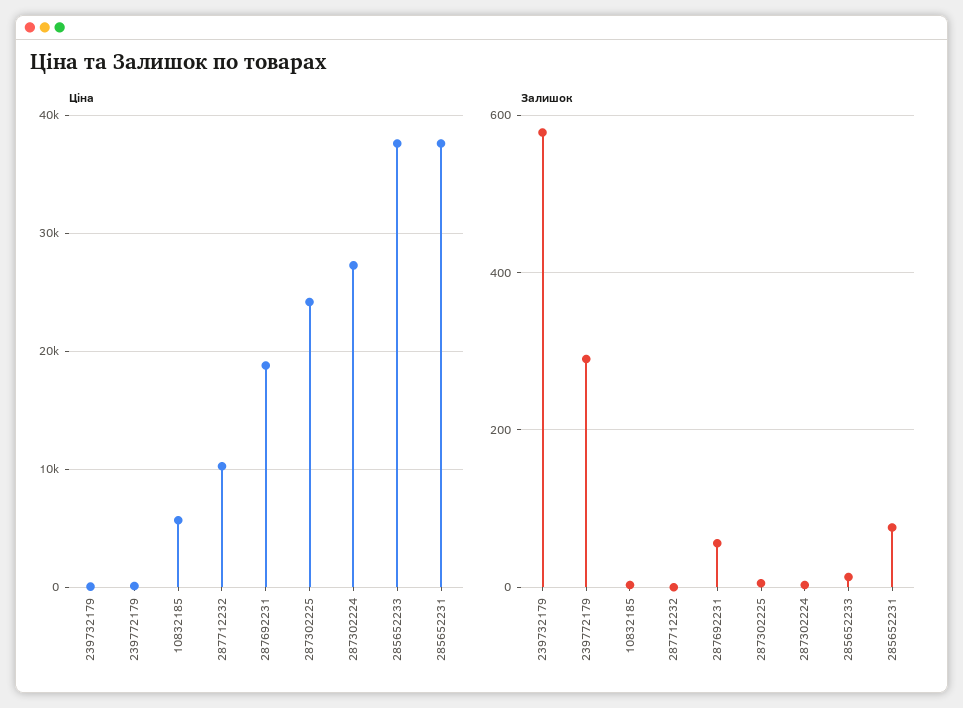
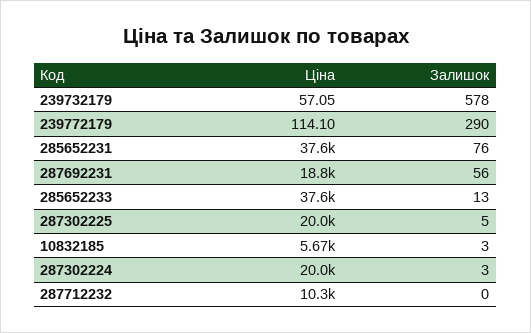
Ціна, 287302225: 24000 -> 20000
Ціна, 287302224: 27000 -> 20000

